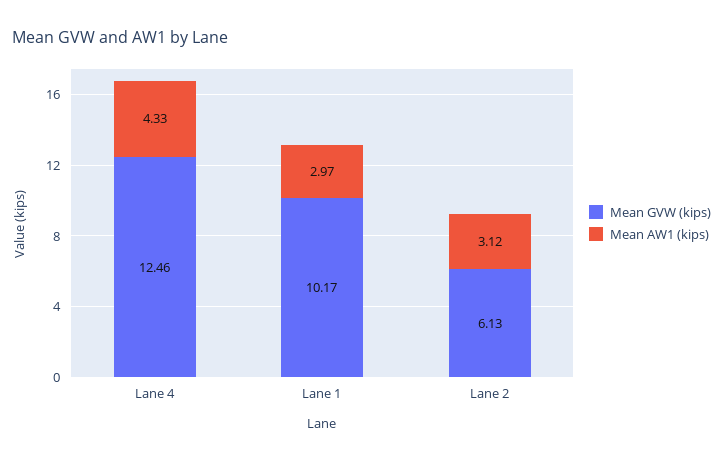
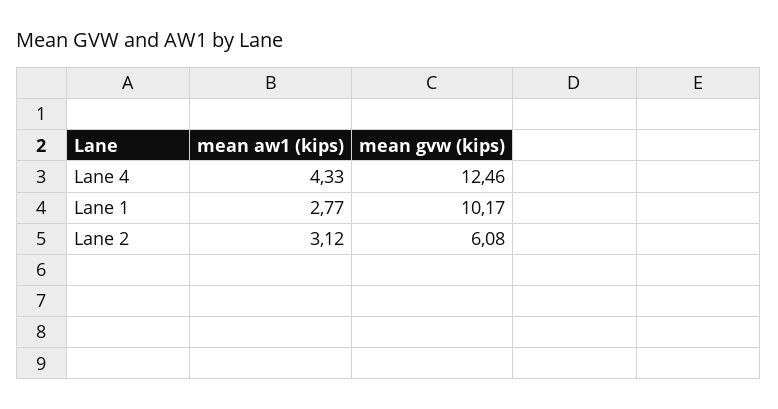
Mean AW1 (kips), Lane 1: 2.97 -> 2.77
Mean GVW (kips), Lane 2: 6.13 -> 6.08

